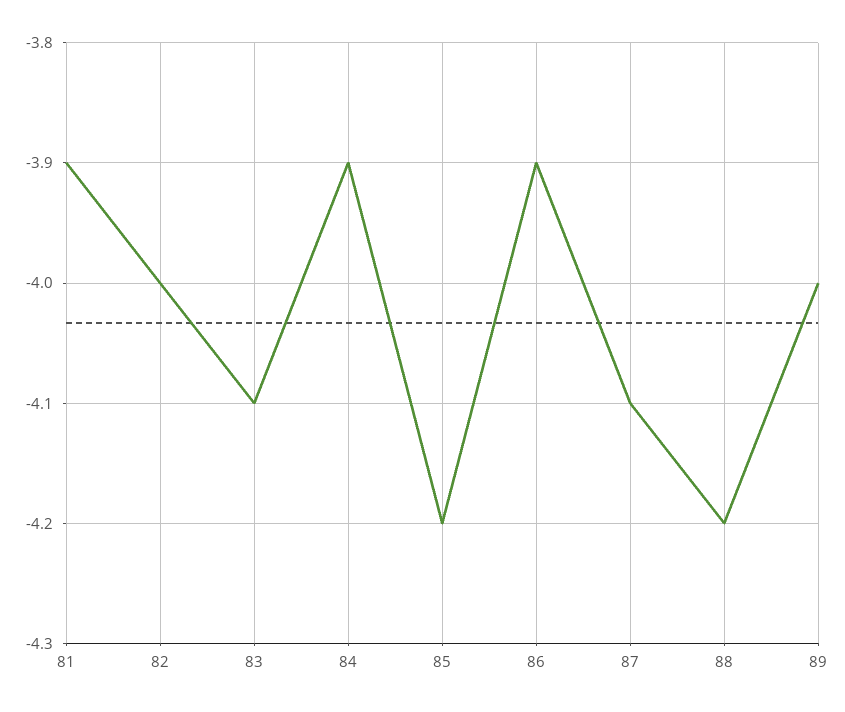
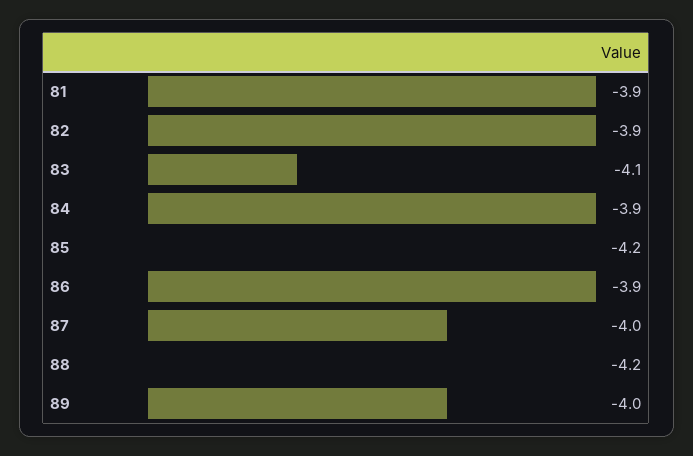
82: -4 -> -3.9
87: -4.1 -> -4

